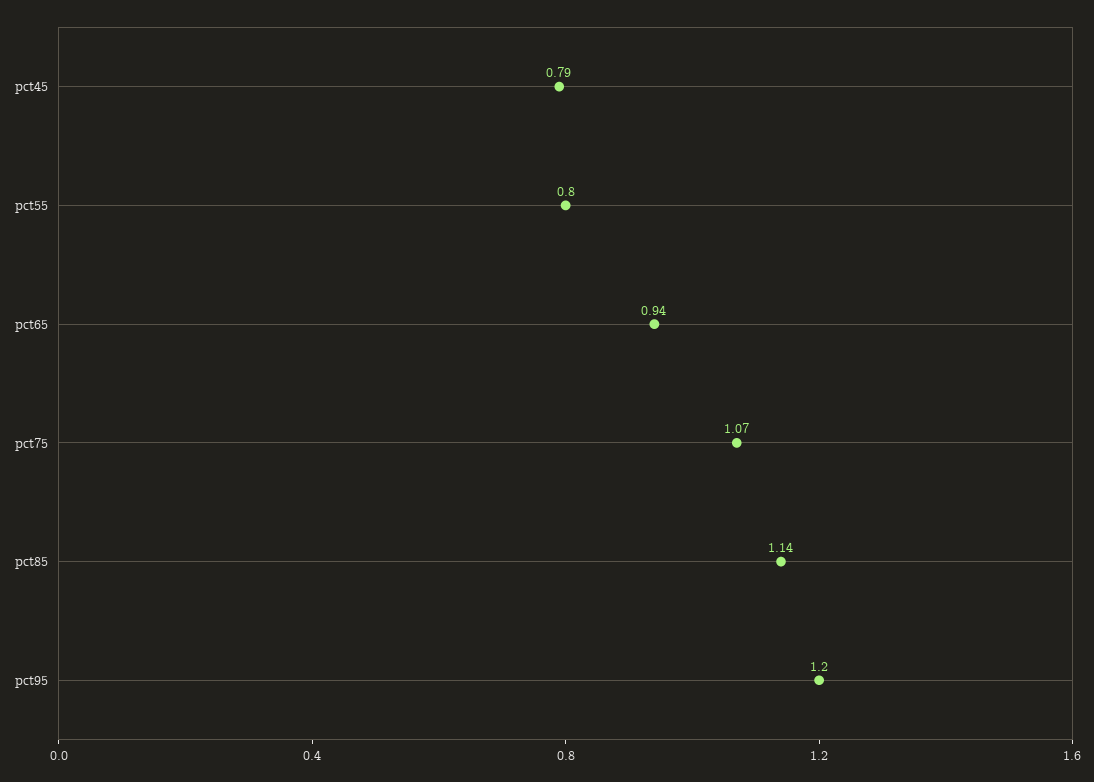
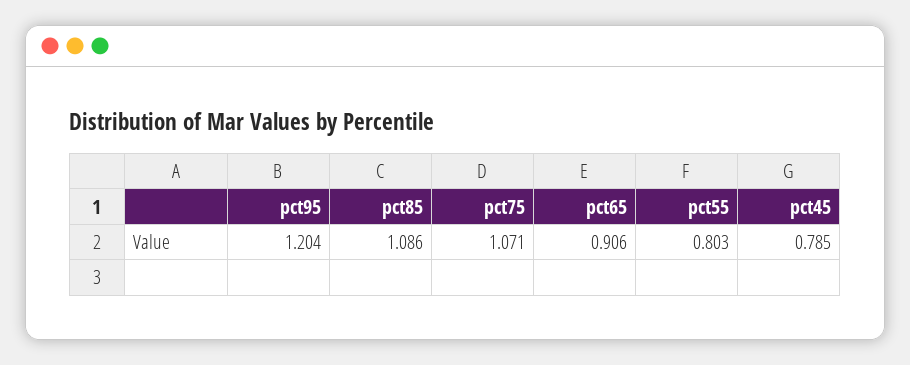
pct65: 0.94 -> 0.906
pct85: 1.14 -> 1.086

